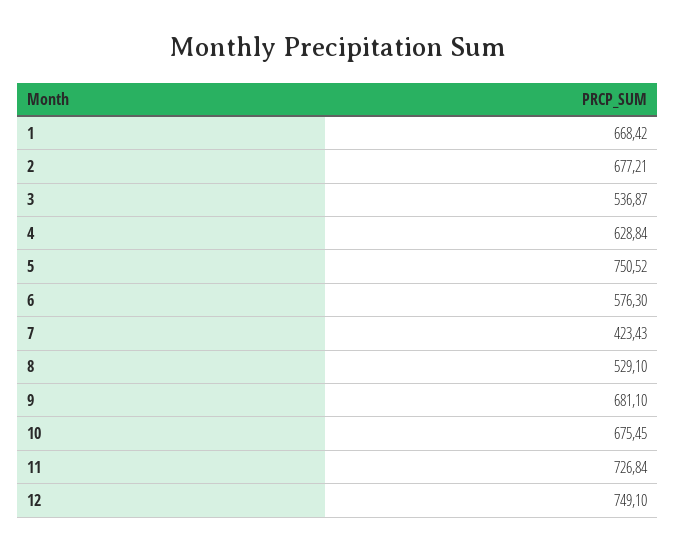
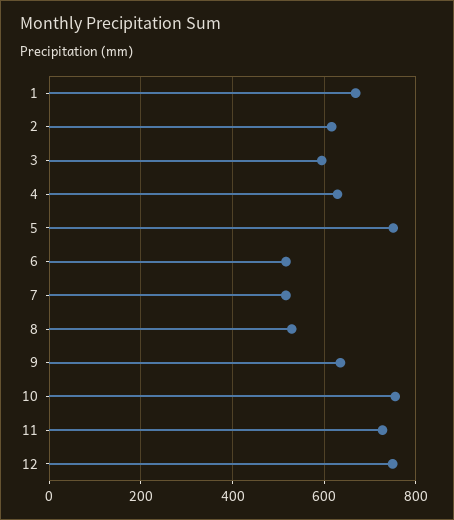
2: 677.21 -> 620
3: 536.87 -> 600
6: 576.3 -> 520
7: 423.43 -> 520
9: 681.1 -> 640
10: 675.45 -> 760

